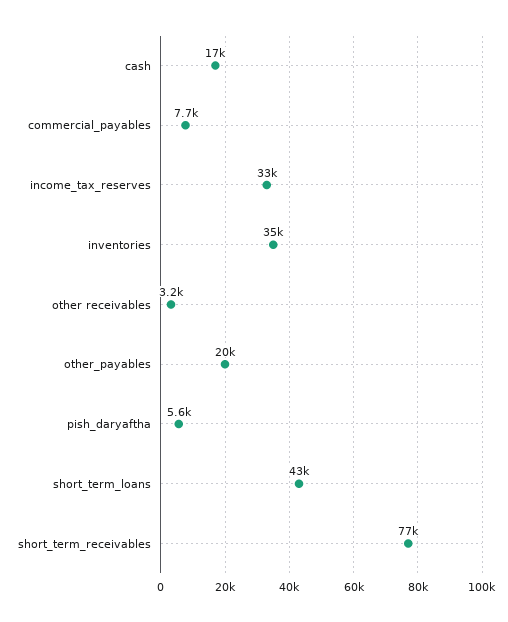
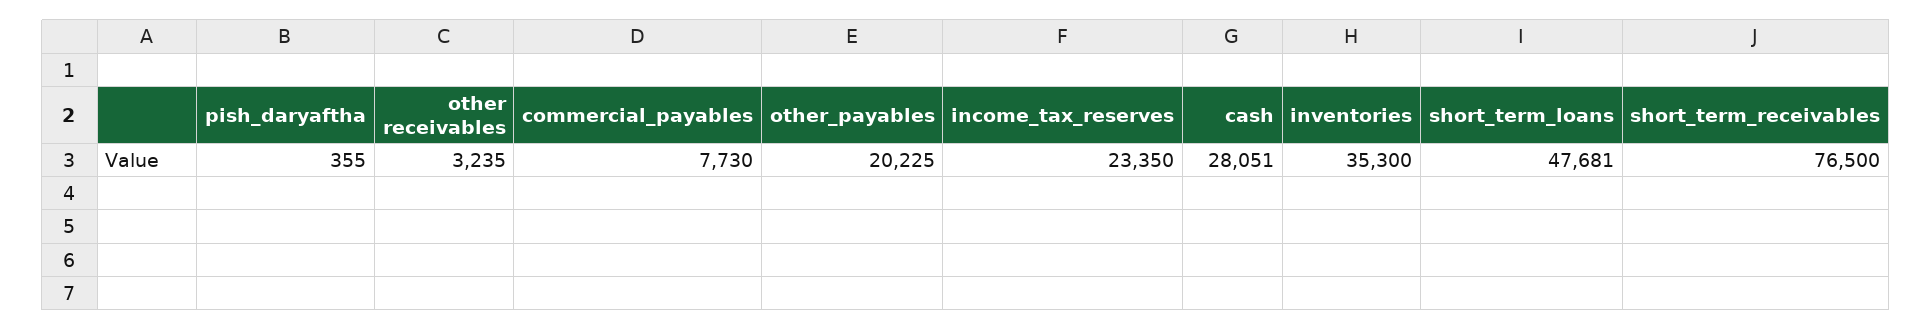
cash: 17000 -> 28051
income_tax_reserves: 33000 -> 23350
pish_daryaftha: 5600 -> 355
short_term_loans: 43000 -> 47681

